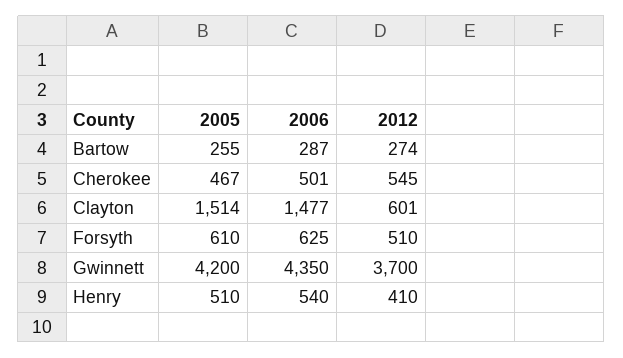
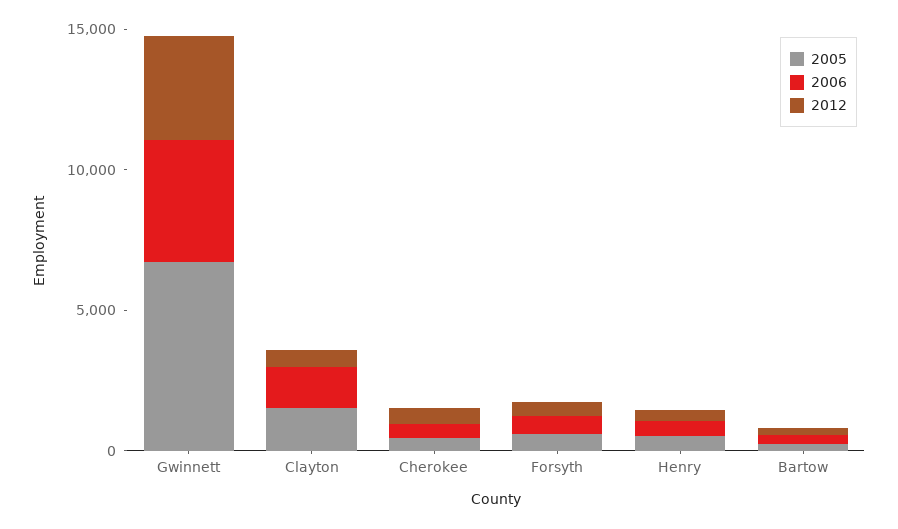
2005, Gwinnett: 4200 -> 7000

